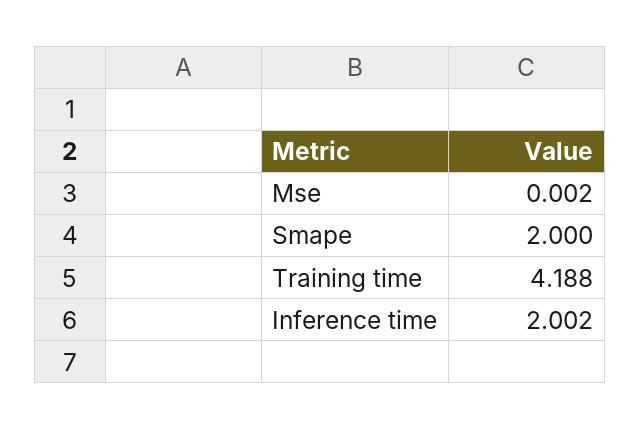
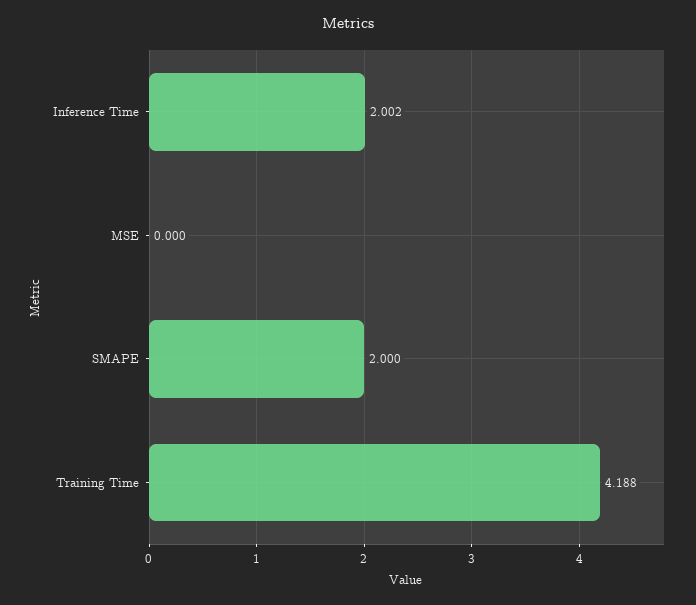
Mse: 0.002 -> 0

